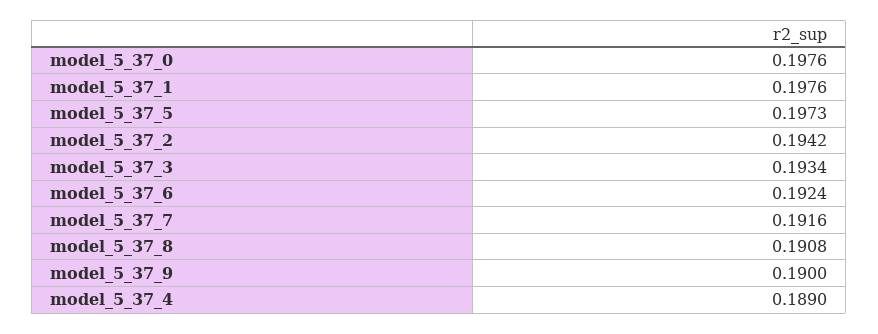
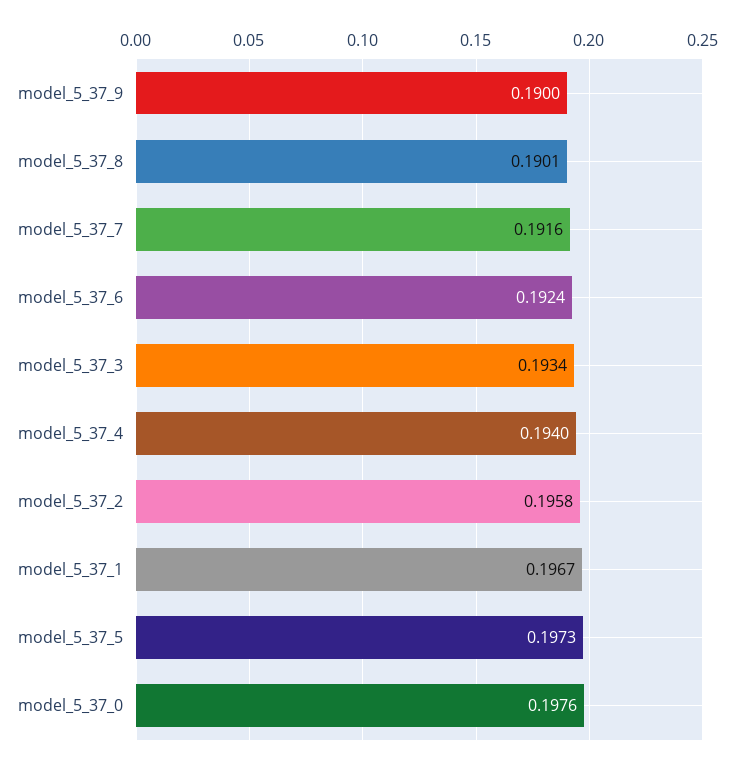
model_5_37_1: 0.1976 -> 0.1967
model_5_37_2: 0.1942 -> 0.1958
model_5_37_8: 0.1908 -> 0.1901
model_5_37_4: 0.189 -> 0.194

